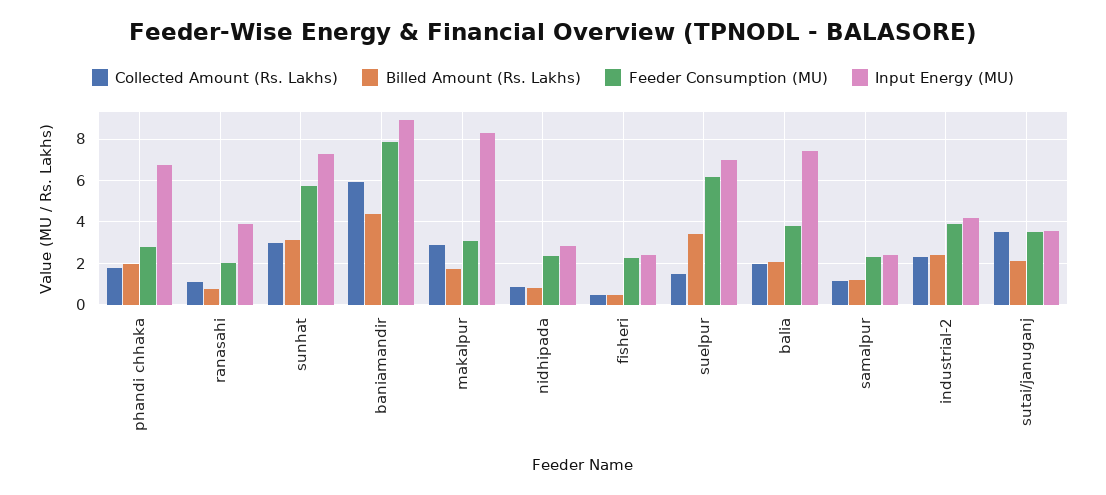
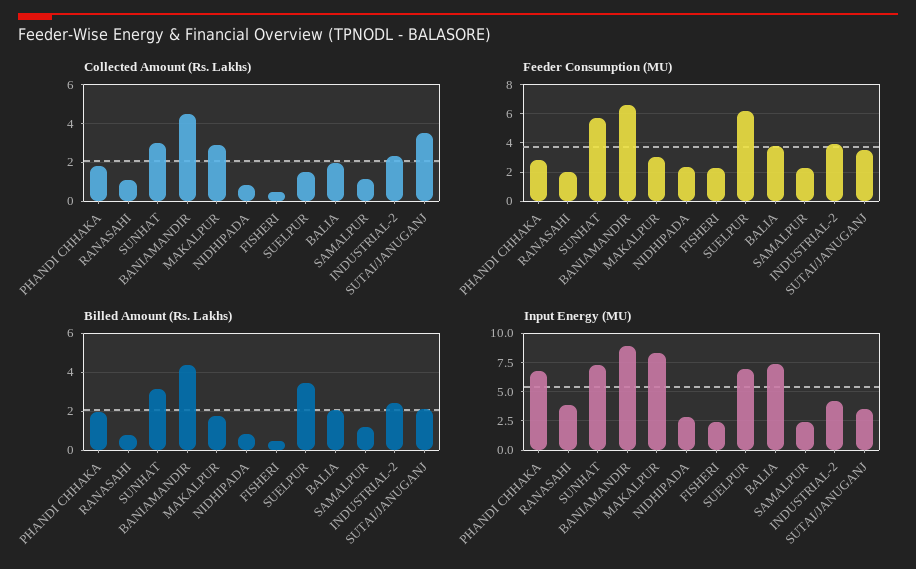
Collected Amount (Rs. Lakhs), baniamandir: 6 -> 4.5
Feeder Consumption (MU), baniamandir: 8 -> 6.5

